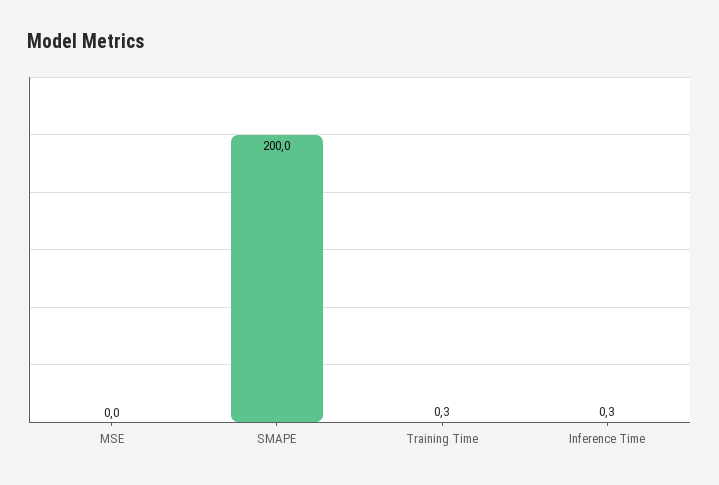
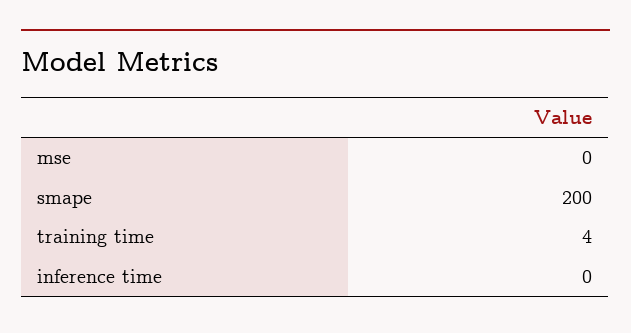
Training Time: 0.3 -> 4

